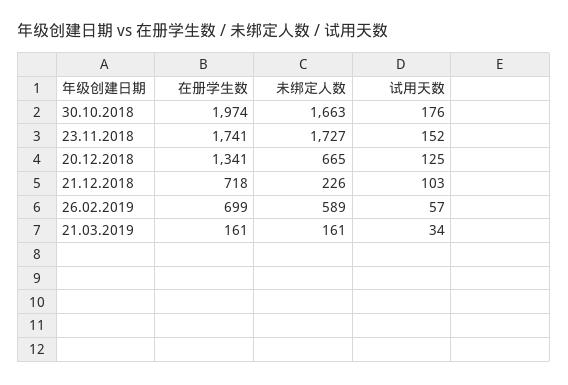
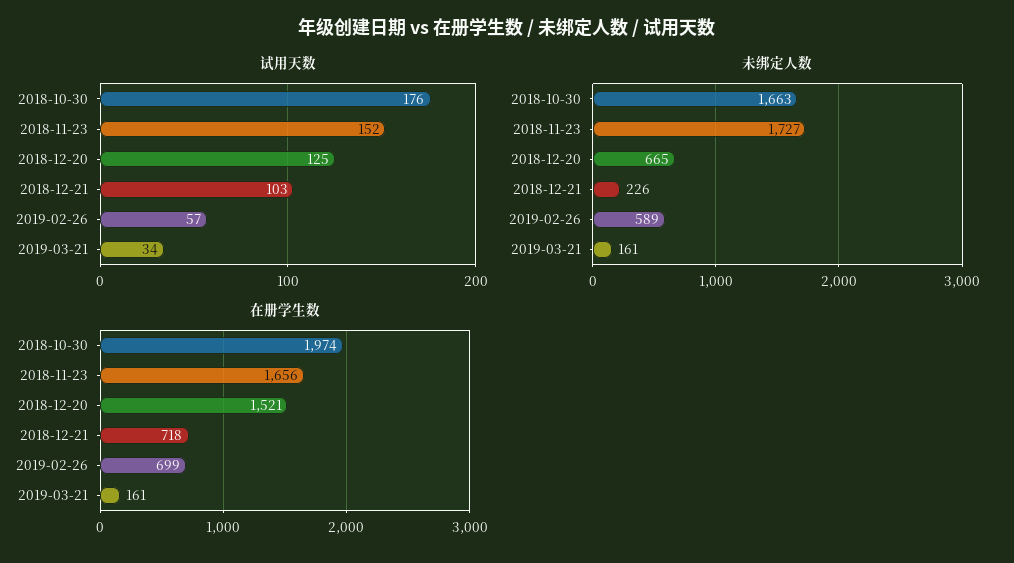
在册学生数, 23.11.2018: 1741 -> 1656
在册学生数, 20.12.2018: 1341 -> 1521

